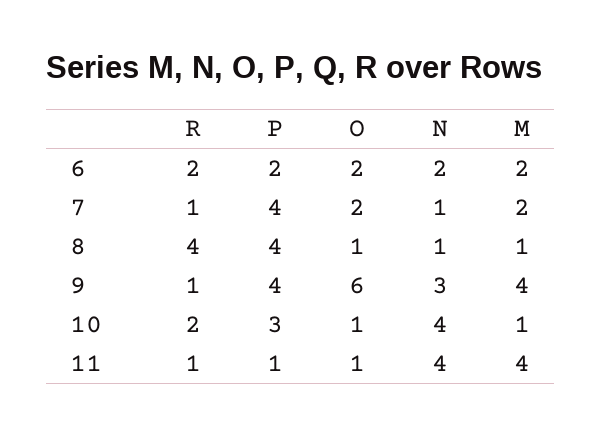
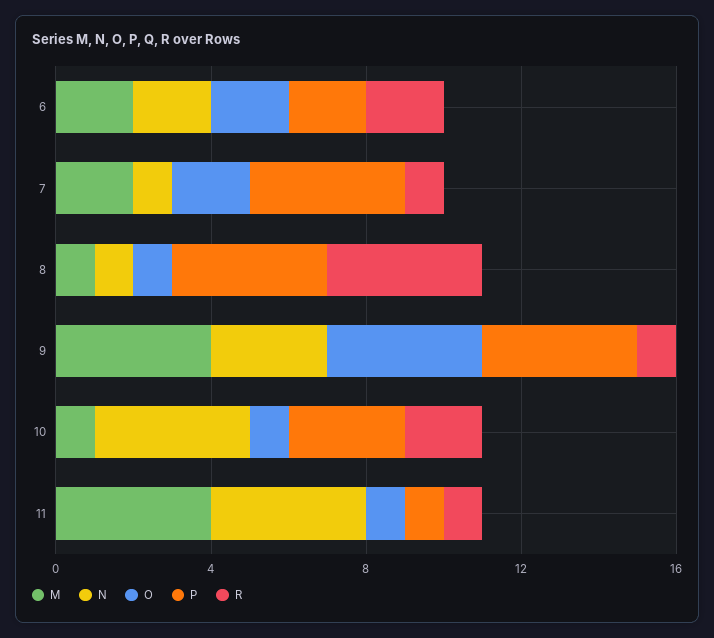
O, 9: 6 -> 4

